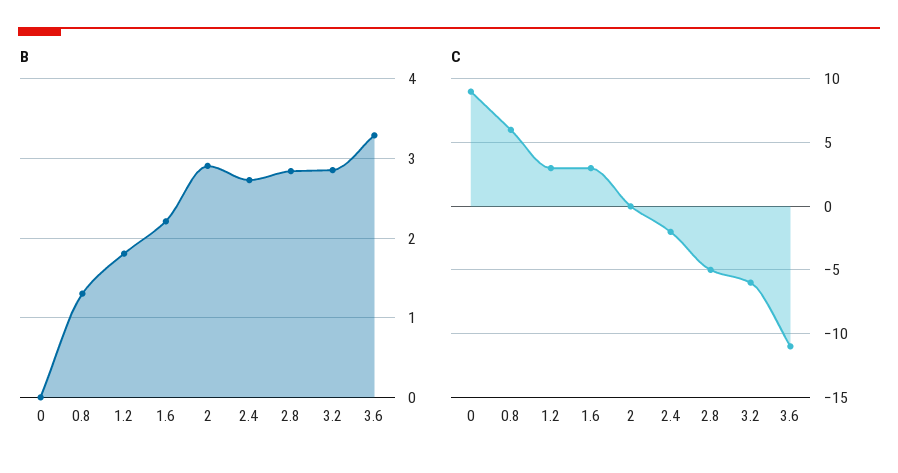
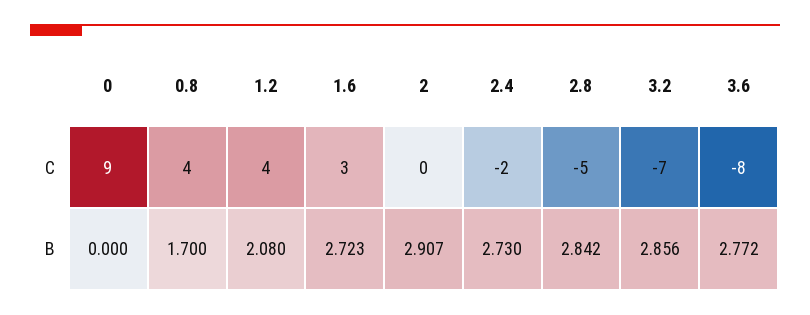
B, 0.8: 1.3 -> 1.7
B, 1.2: 1.8 -> 2.08
B, 1.6: 2.2 -> 2.723
B, 3.6: 3.3 -> 2.772
C, 0.8: 6 -> 4
C, 1.2: 3 -> 4
C, 3.2: -6 -> -7
C, 3.6: -11 -> -8

